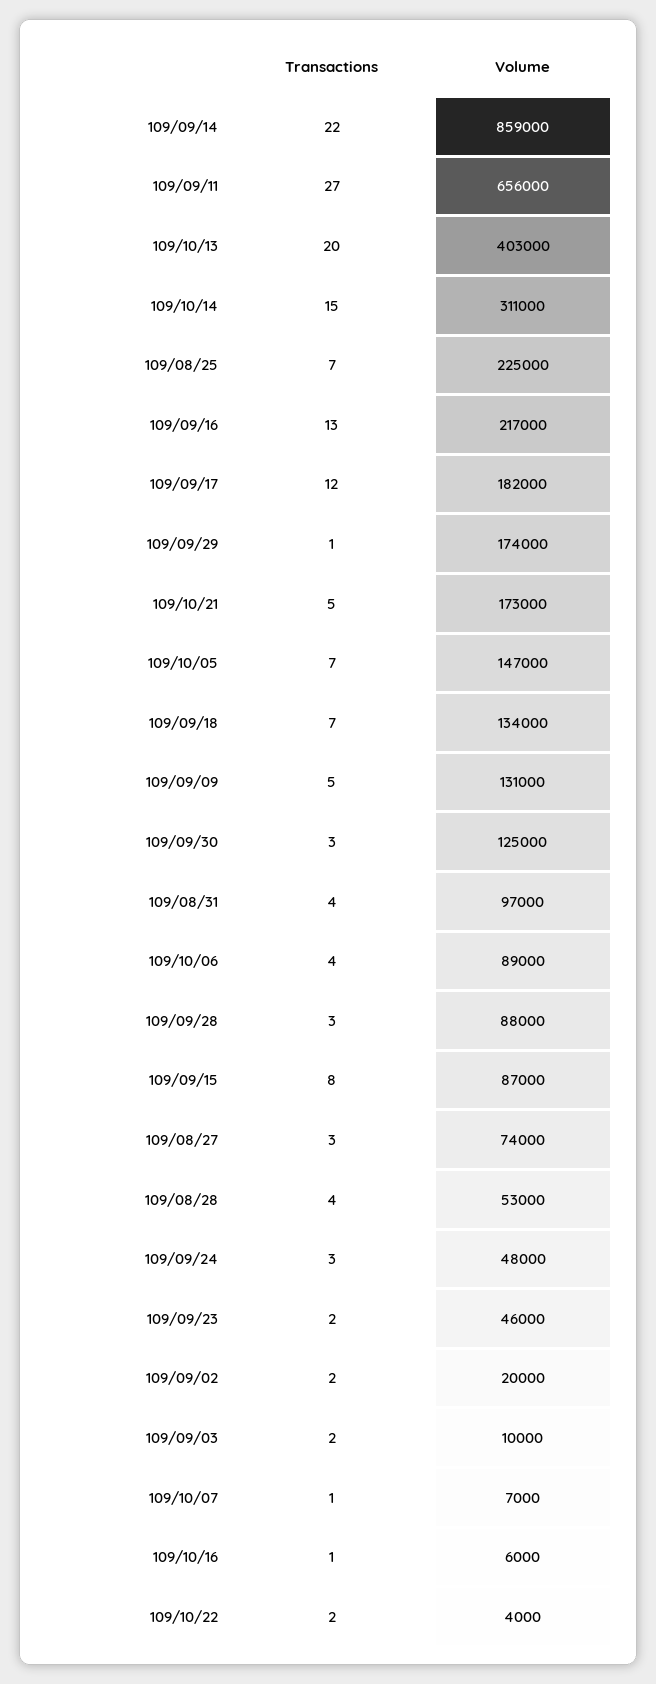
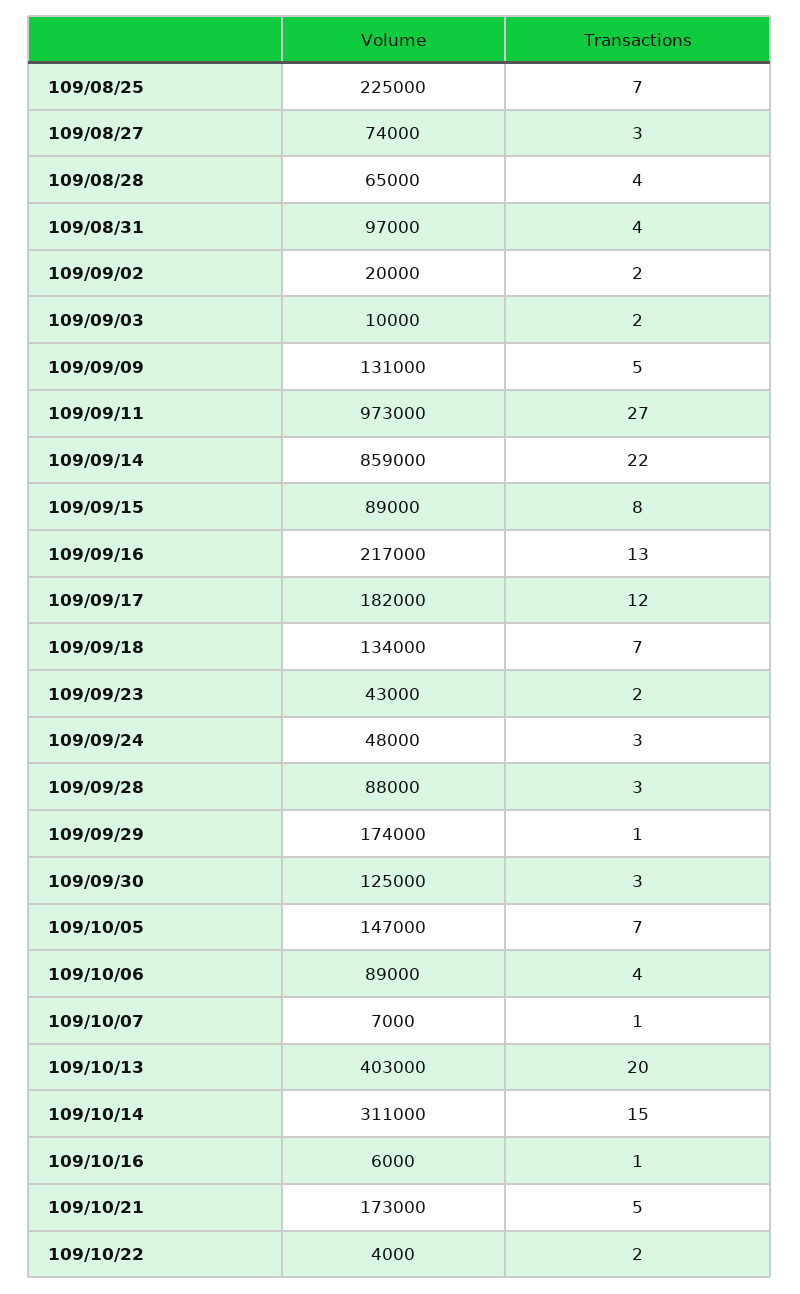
Volume, 109/09/11: 656000 -> 973000
Volume, 109/09/15: 87000 -> 89000
Volume, 109/08/28: 53000 -> 65000
Volume, 109/09/23: 46000 -> 43000

